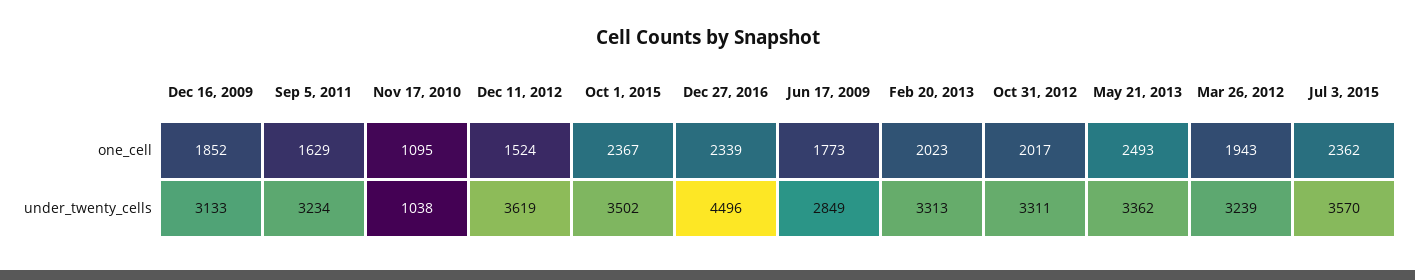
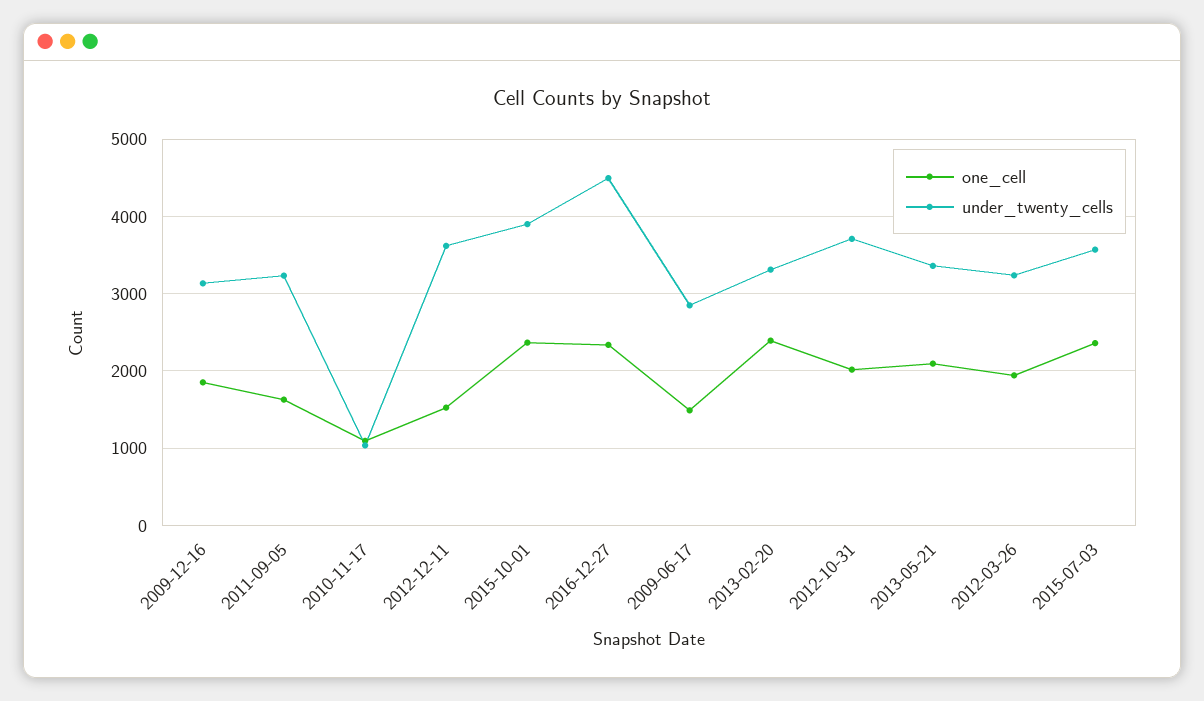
one_cell, Jun 17, 2009: 1773 -> 1500
one_cell, Feb 20, 2013: 2023 -> 2400
one_cell, May 21, 2013: 2493 -> 2100
under_twenty_cells, Oct 1, 2015: 3502 -> 3900
under_twenty_cells, Oct 31, 2012: 3311 -> 3700

